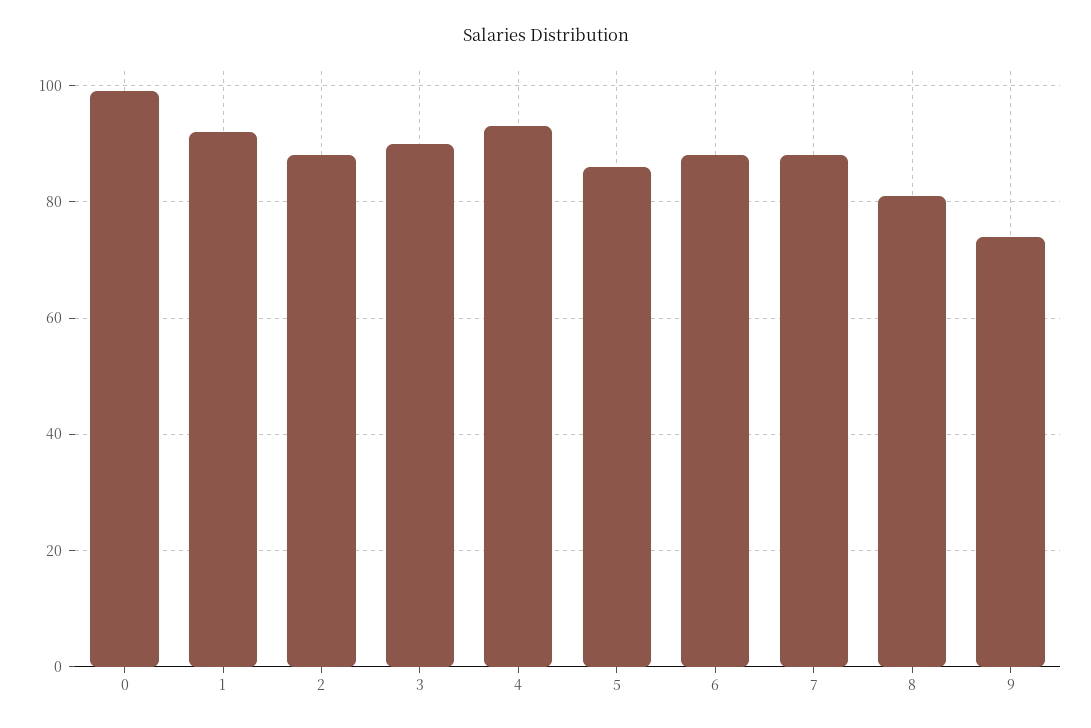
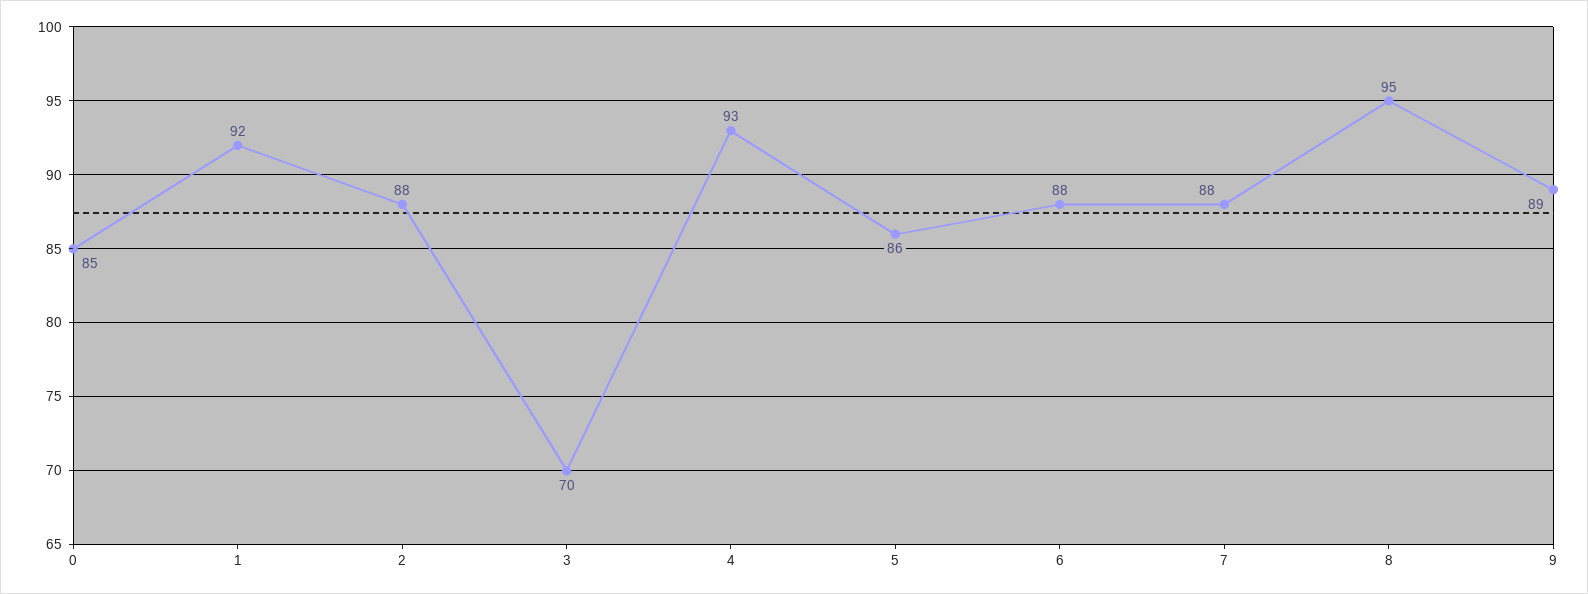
0: 100 -> 85
3: 90 -> 70
8: 80 -> 95
9: 75 -> 89

